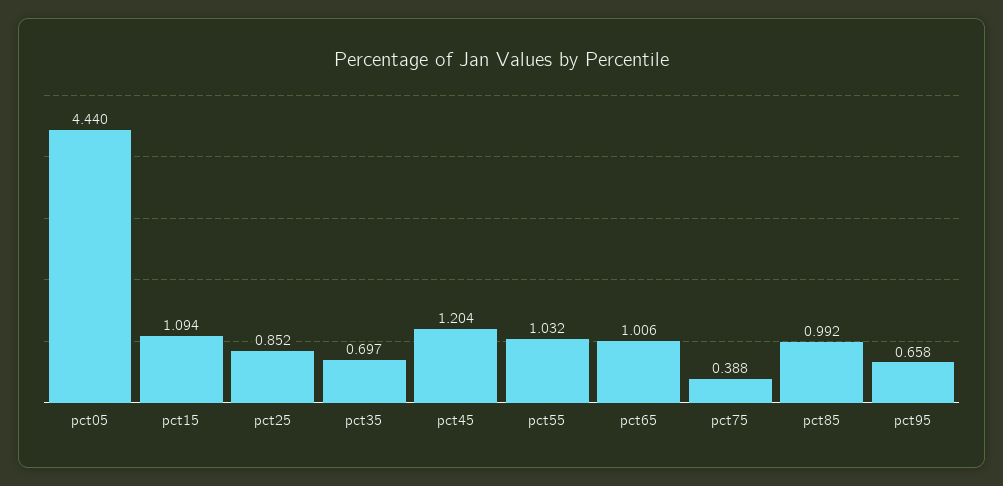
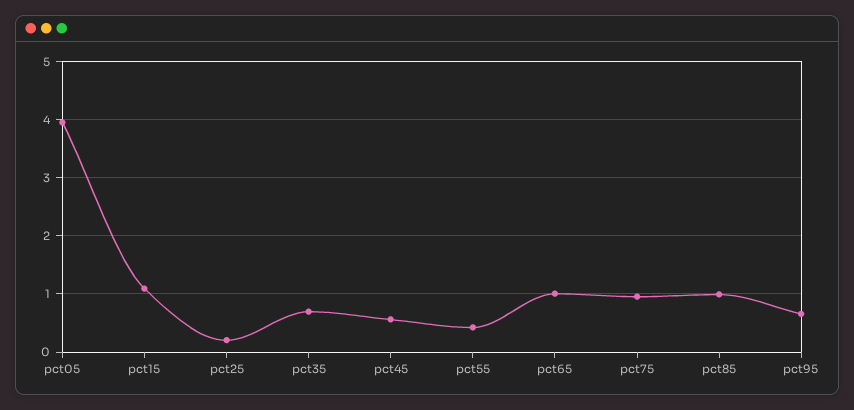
pct05: 4.44 -> 4
pct25: 0.852 -> 0.2
pct45: 1.204 -> 0.6
pct55: 1.032 -> 0.4
pct75: 0.388 -> 1

